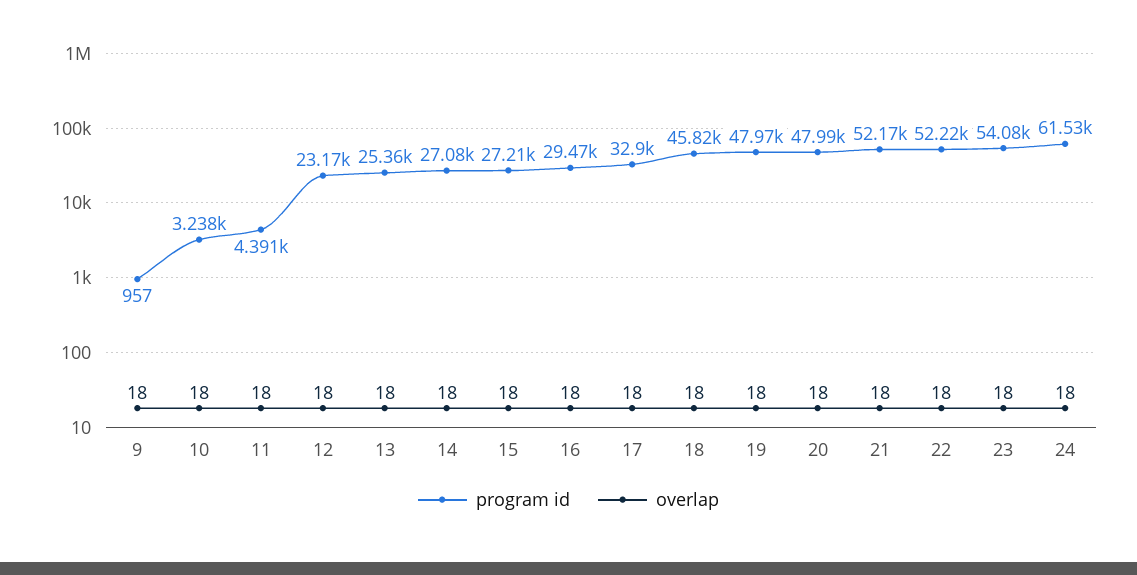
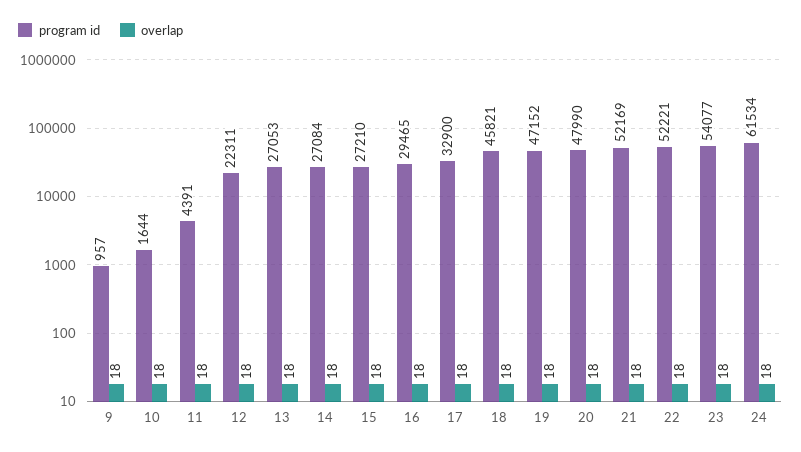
program id, 10: 3238 -> 1644
program id, 12: 23170 -> 22311
program id, 13: 25360 -> 27053
program id, 19: 47970 -> 47152

